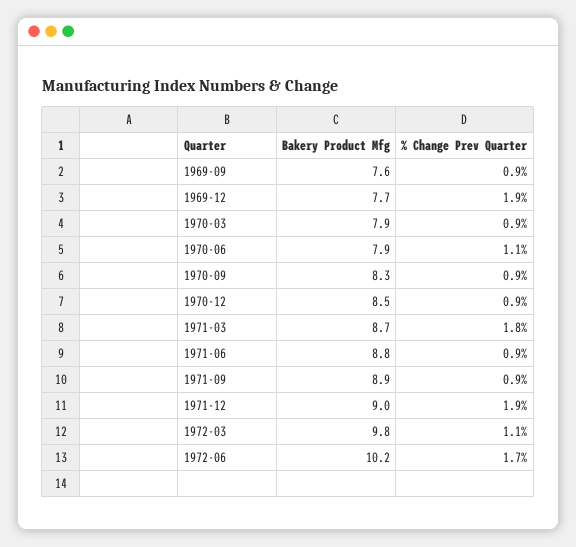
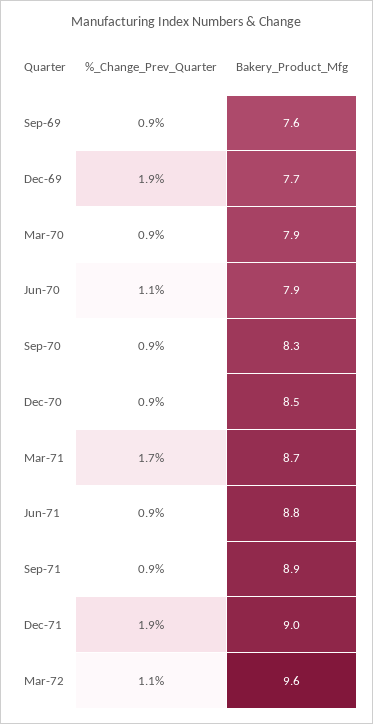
% Change Prev Quarter, 1971-03: 1.8 -> 1.7
Bakery Product Mfg, 1972-03: 9.8 -> 9.6
Bakery Product Mfg, 1972-06: 10.2 -> none
% Change Prev Quarter, 1972-06: 1.7 -> none

